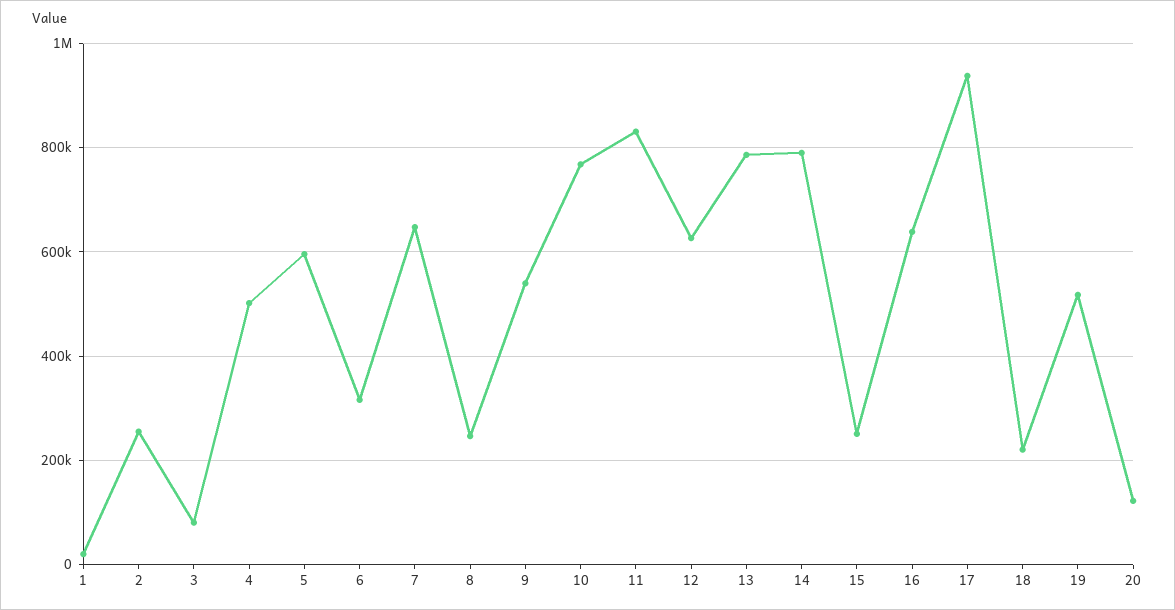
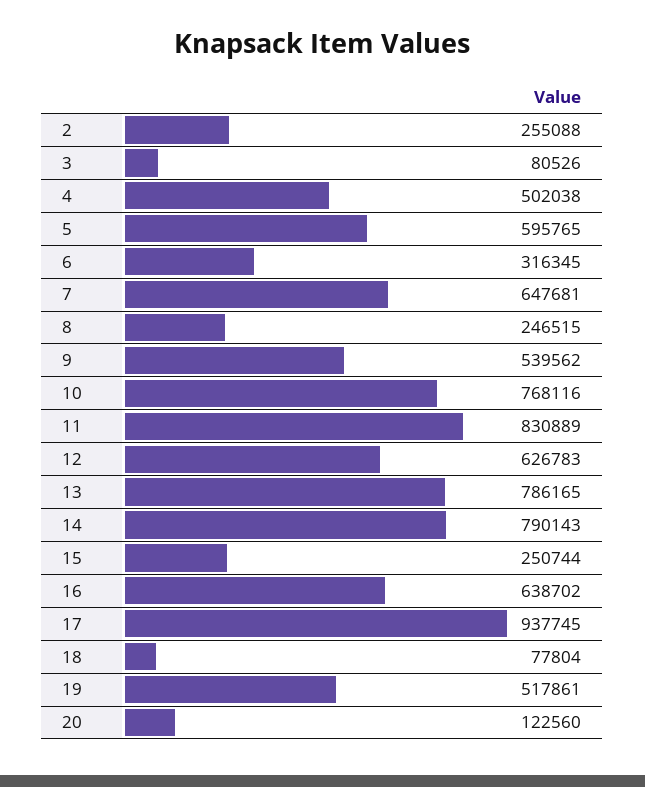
1: 20000 -> none
18: 220000 -> 77804

